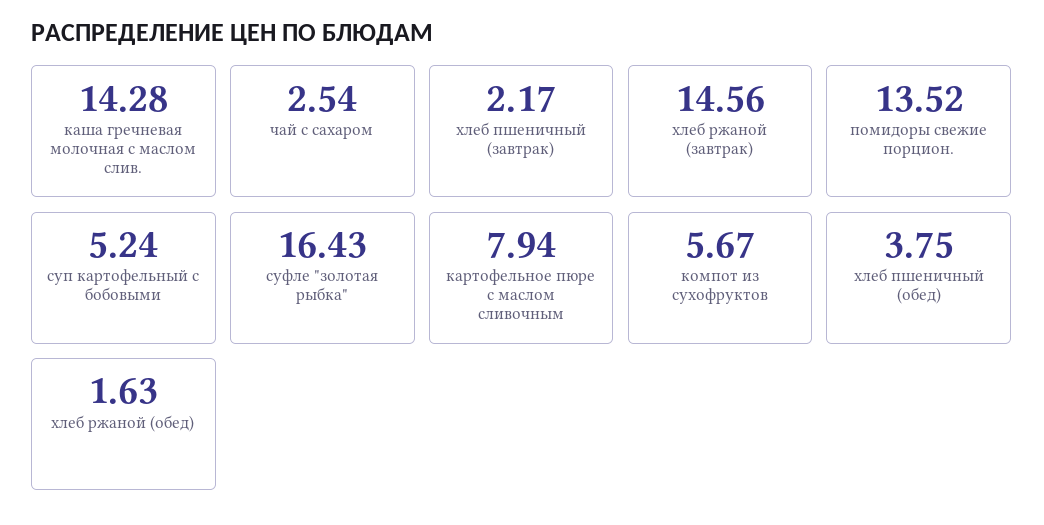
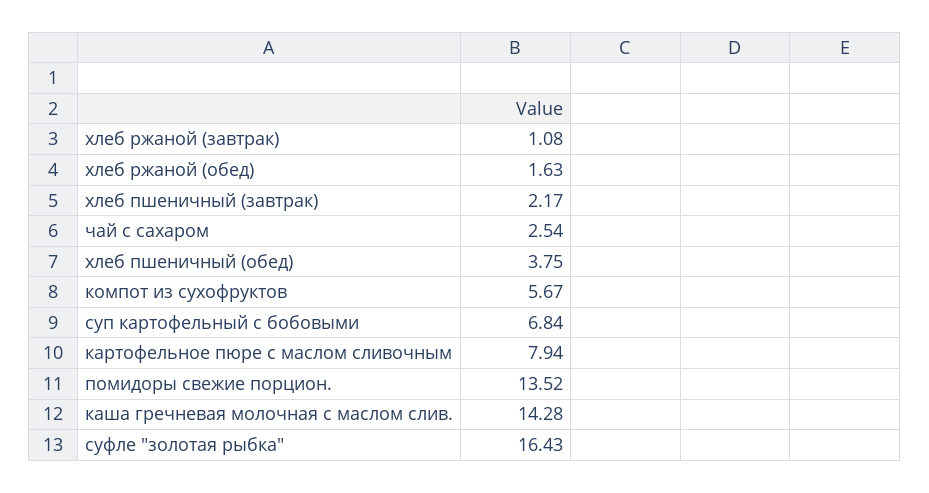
хлеб ржаной (завтрак): 14.56 -> 1.08
суп картофельный с бобовыми: 5.24 -> 6.84

